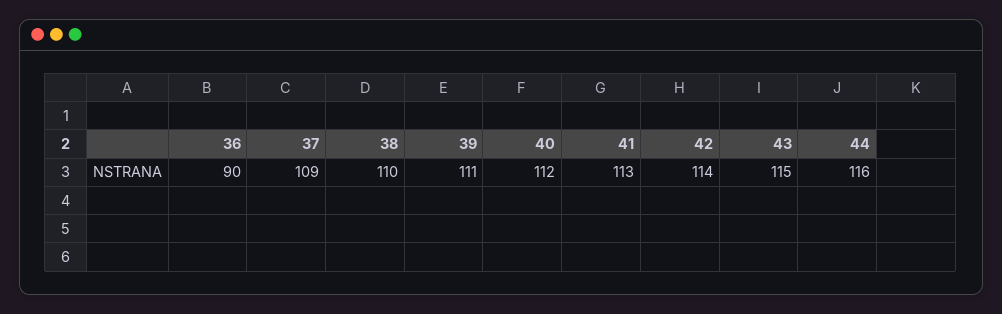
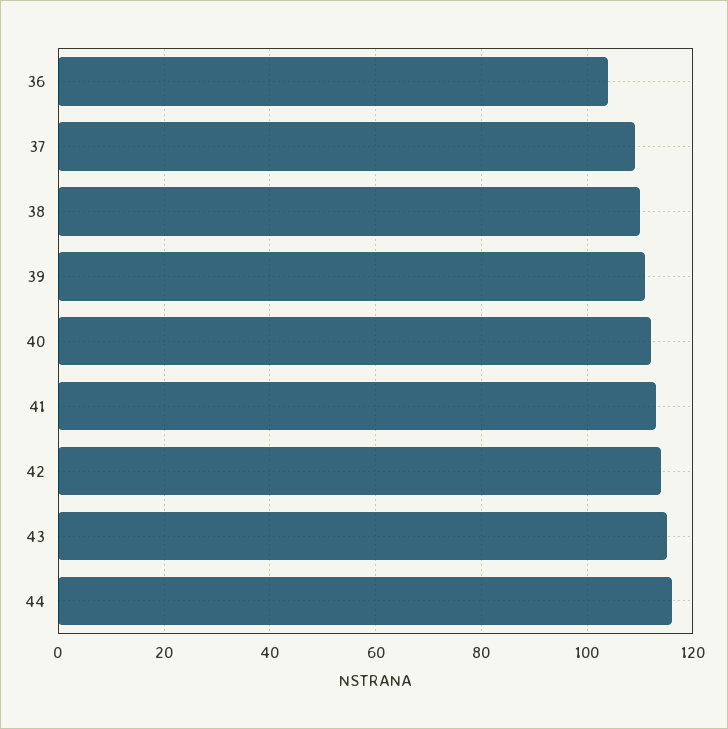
36: 90 -> 105

